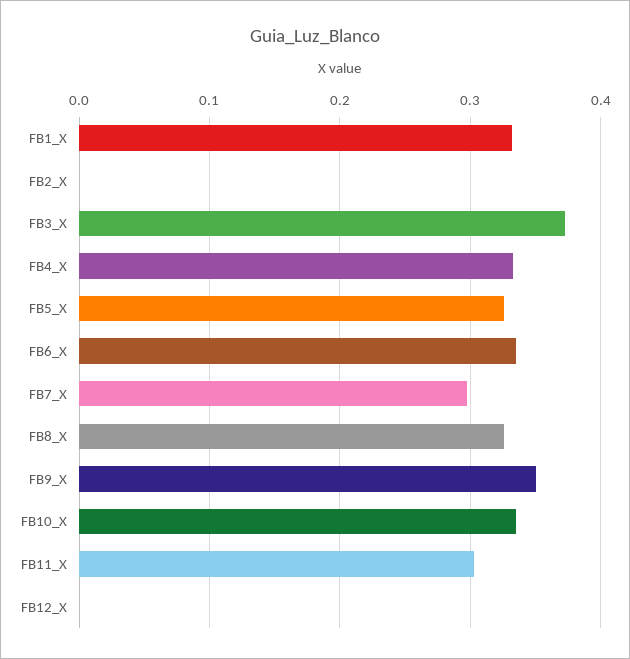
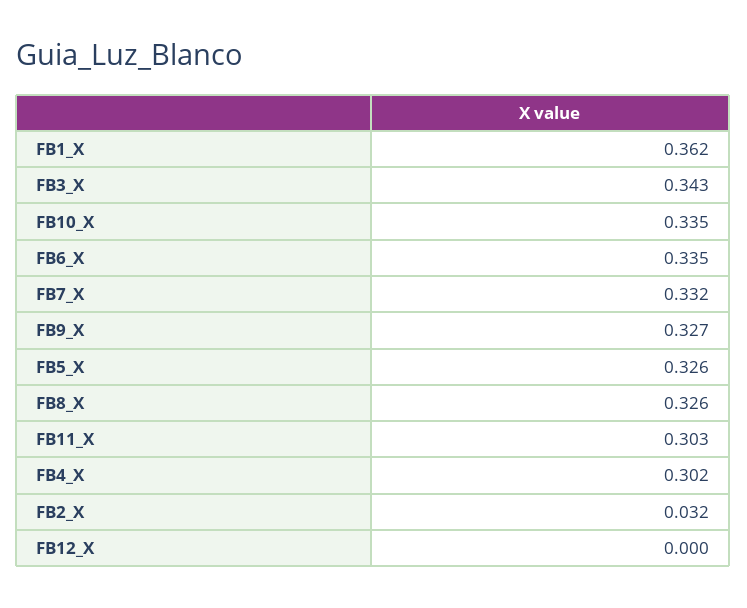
FB1_X: 0.33 -> 0.362
FB2_X: 0 -> 0.032
FB3_X: 0.37 -> 0.343
FB4_X: 0.33 -> 0.302
FB7_X: 0.3 -> 0.332
FB9_X: 0.35 -> 0.327

